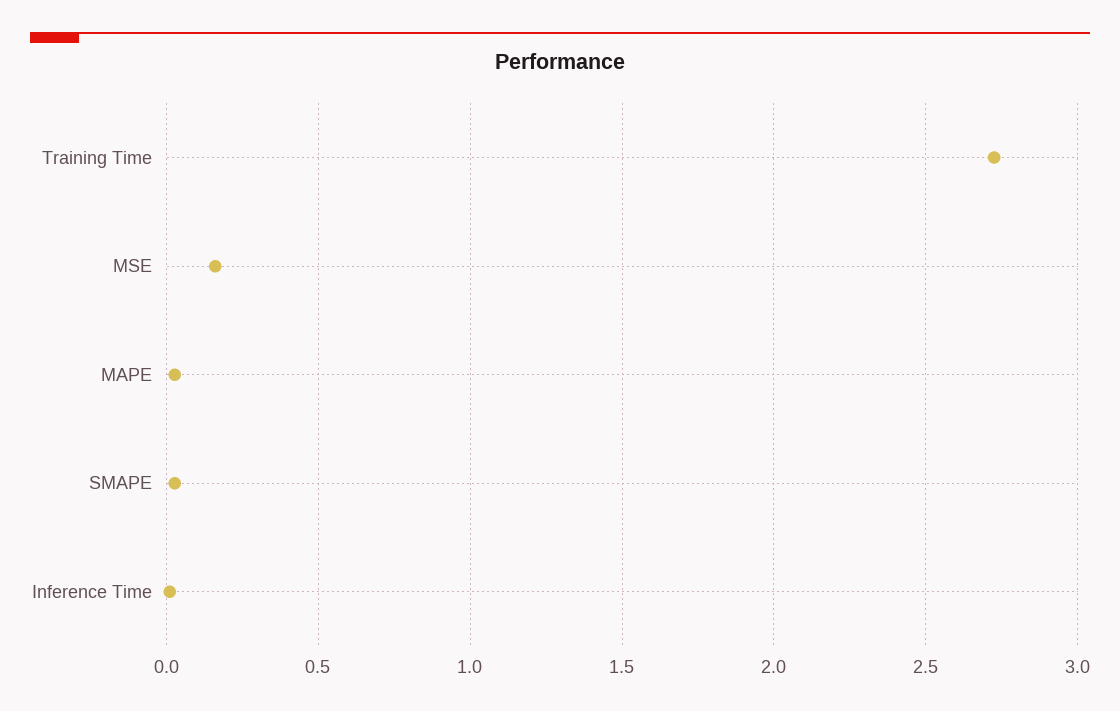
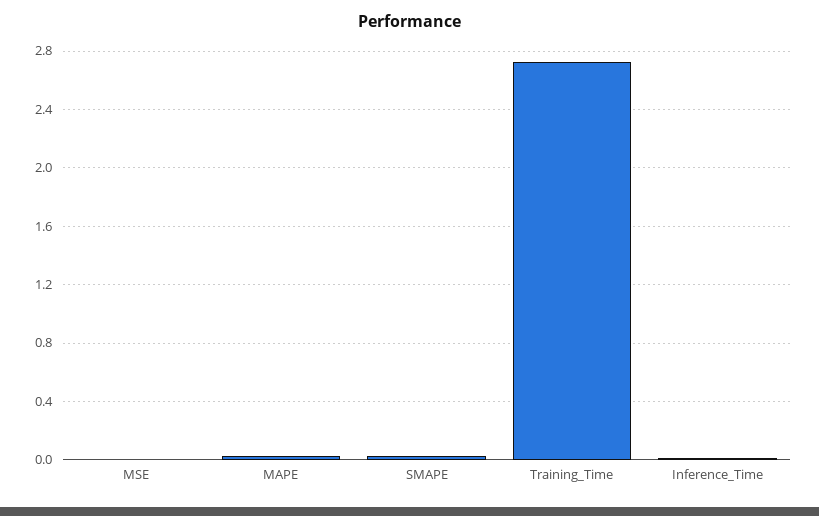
MSE: 0.15 -> 0

